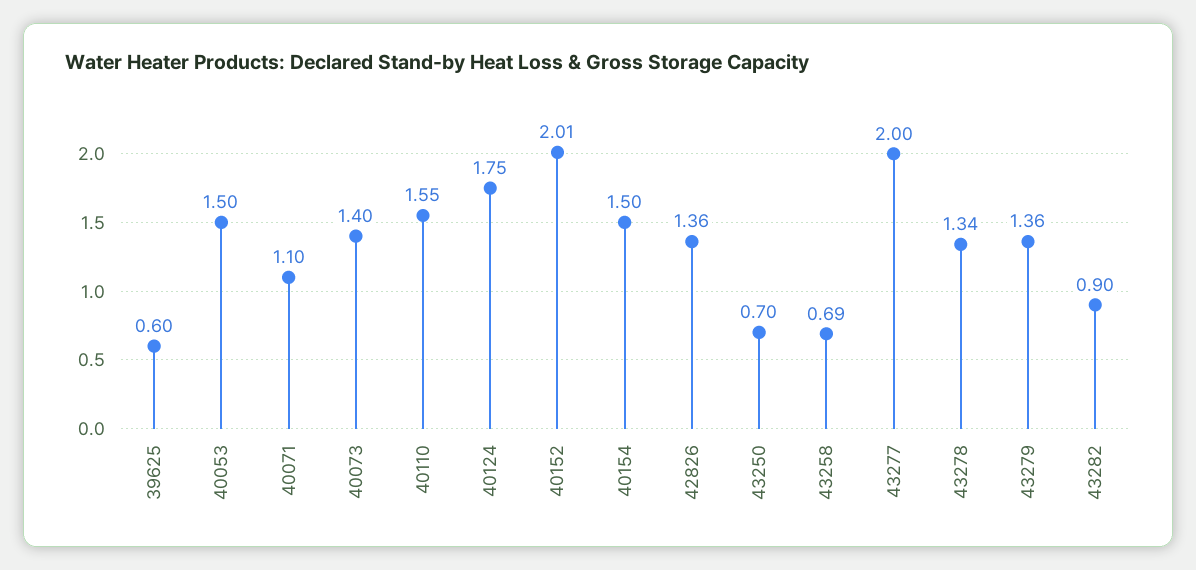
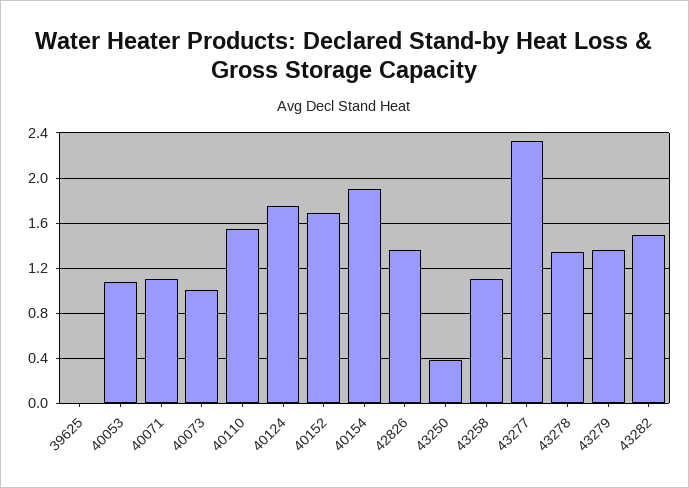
39625: 0.6 -> 0
40053: 1.5 -> 1.1
40073: 1.4 -> 1
40152: 2.01 -> 1.7
40154: 1.5 -> 1.9
43250: 0.7 -> 0.4
43258: 0.69 -> 1.1
43277: 2 -> 2.3
43282: 0.9 -> 1.5

